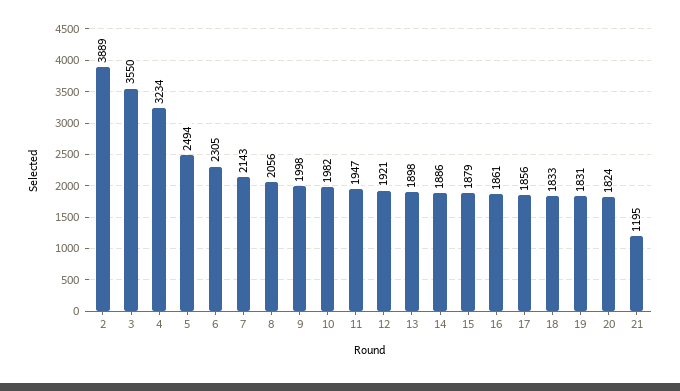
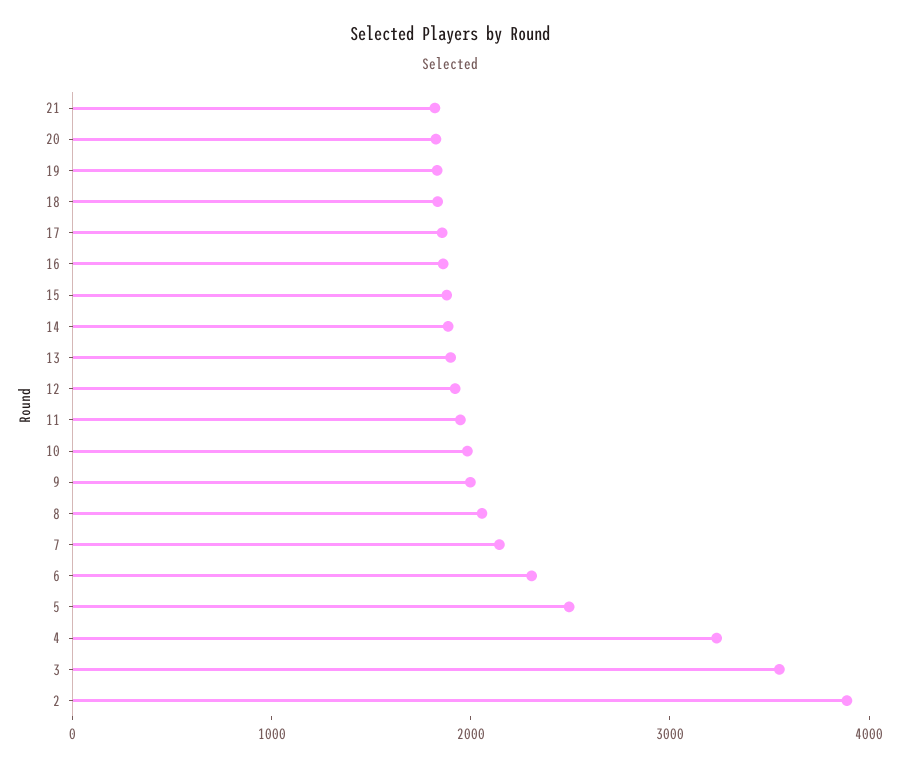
21: 1195 -> 1800

